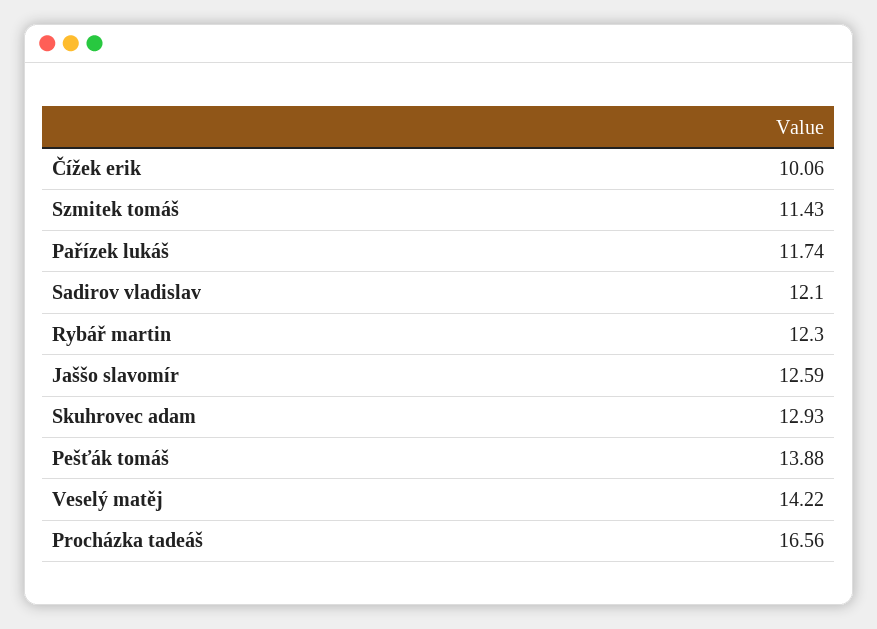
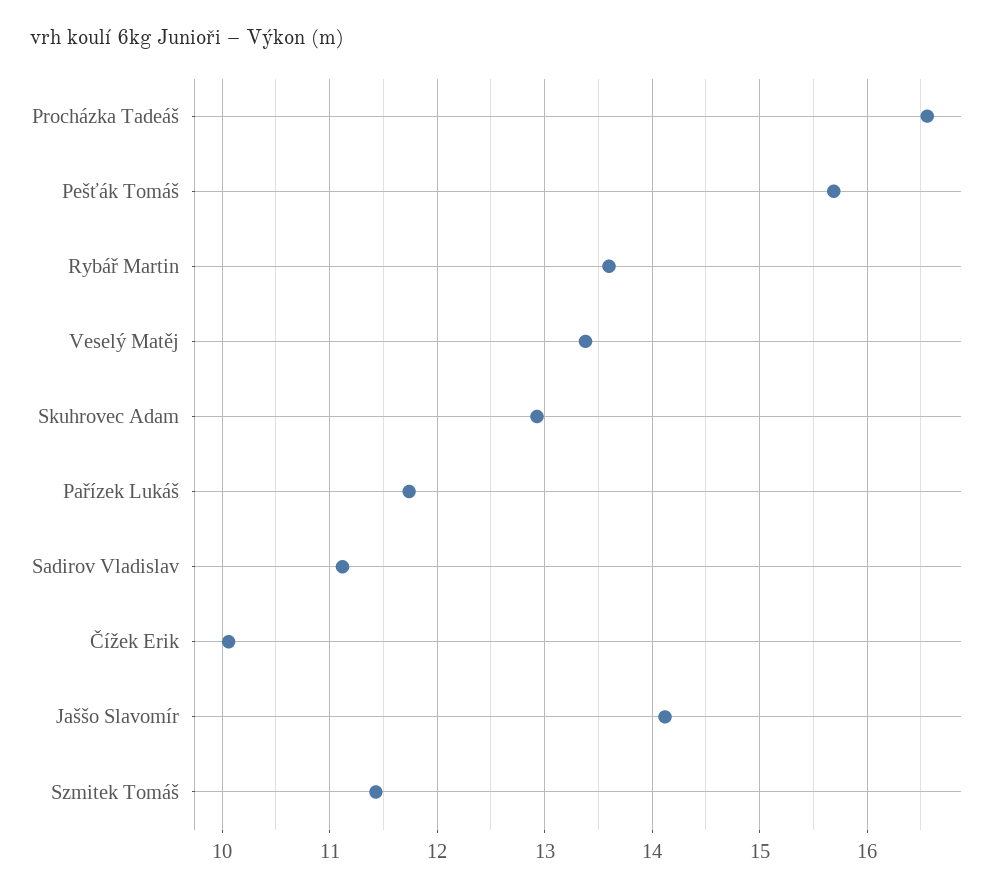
Sadirov vladislav: 12.1 -> 11.1
Rybář martin: 12.3 -> 13.6
Jaššo slavomír: 12.59 -> 14.1
Pešťák tomáš: 13.88 -> 15.7
Veselý matěj: 14.22 -> 13.4

